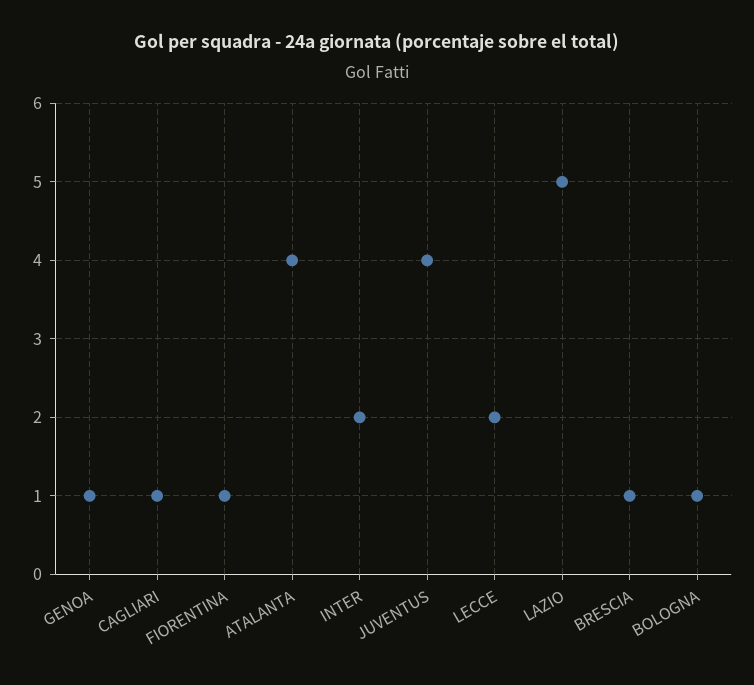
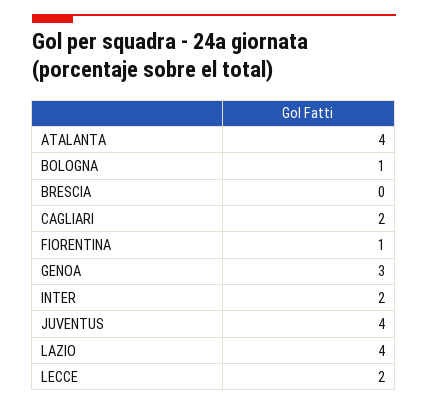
GENOA: 1 -> 3
CAGLIARI: 1 -> 2
LAZIO: 5 -> 4
BRESCIA: 1 -> 0

